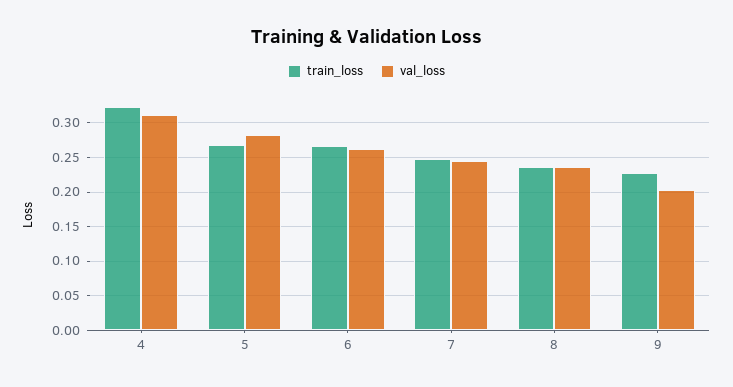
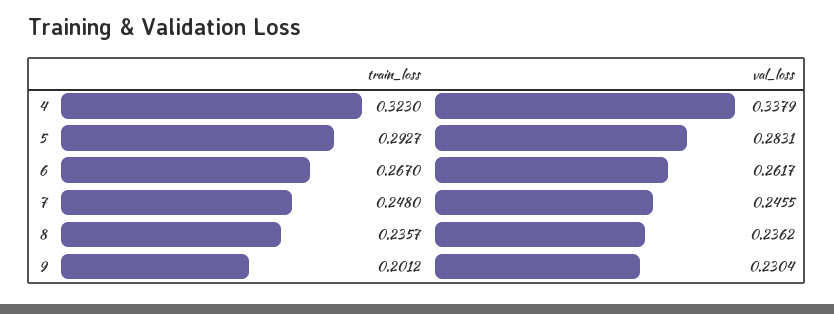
val_loss, 4: 0.31 -> 0.3379
train_loss, 5: 0.27 -> 0.2927
train_loss, 9: 0.23 -> 0.2012
val_loss, 9: 0.2 -> 0.2304

